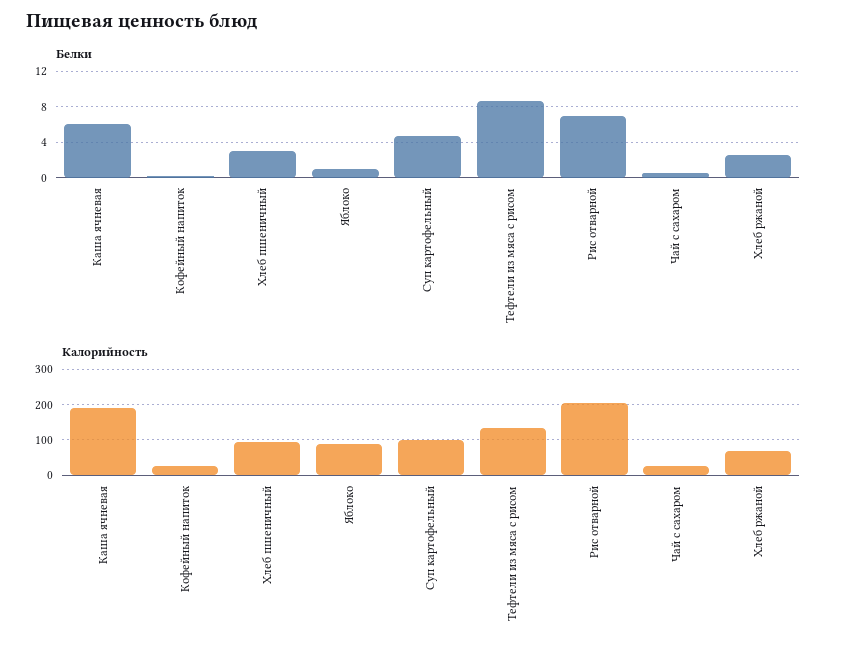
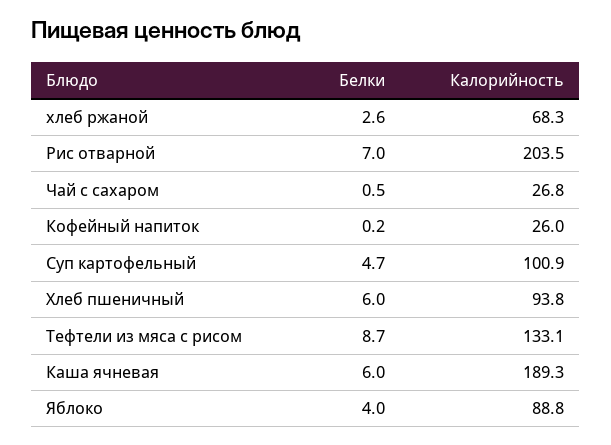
Белки, Хлеб пшеничный: 3 -> 6
Белки, Яблоко: 1 -> 4

